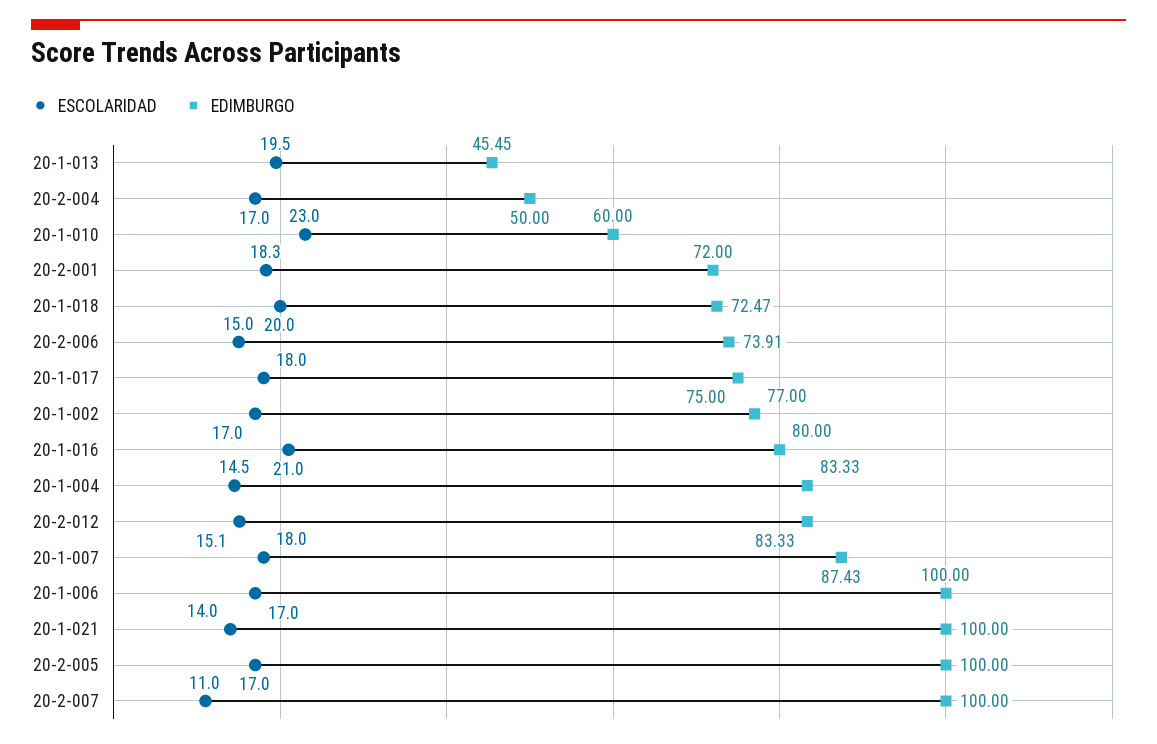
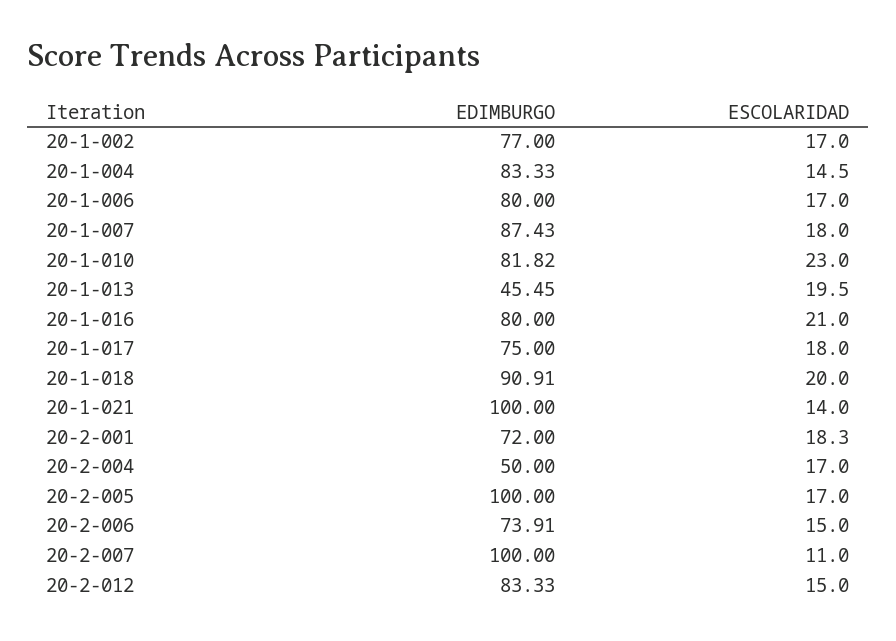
EDIMBURGO, 20-1-010: 60 -> 81.82
EDIMBURGO, 20-1-018: 72.47 -> 90.91
ESCOLARIDAD, 20-2-012: 15.1 -> 15
EDIMBURGO, 20-1-006: 100 -> 80

